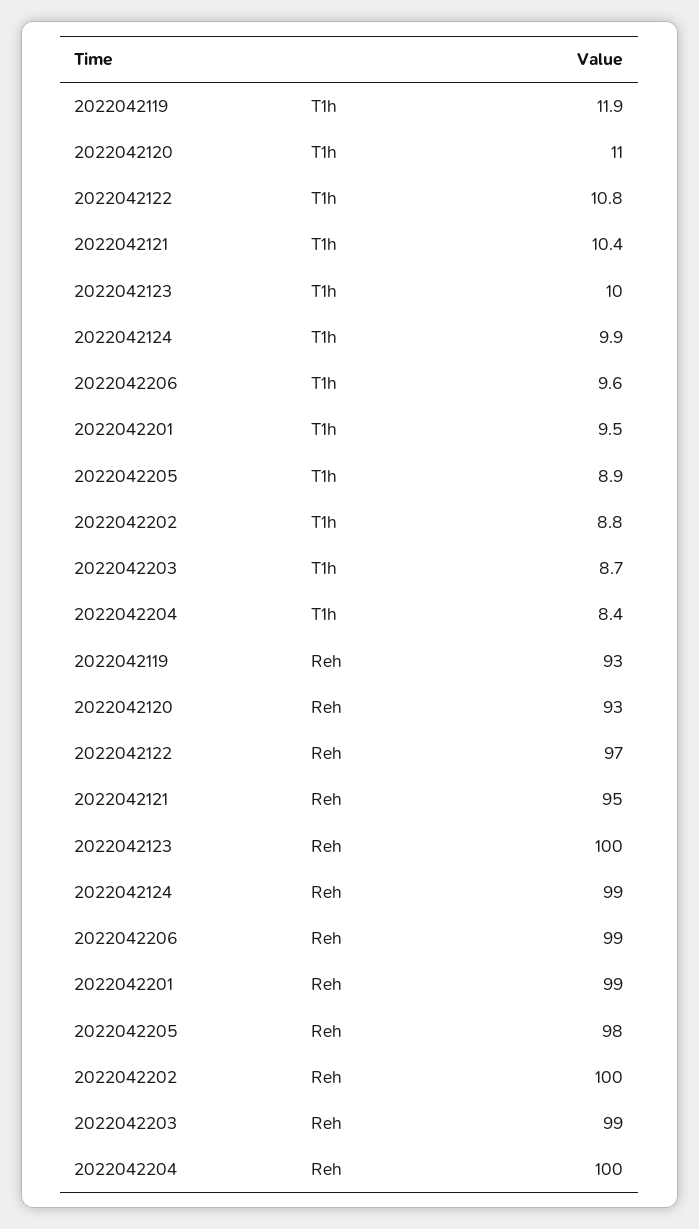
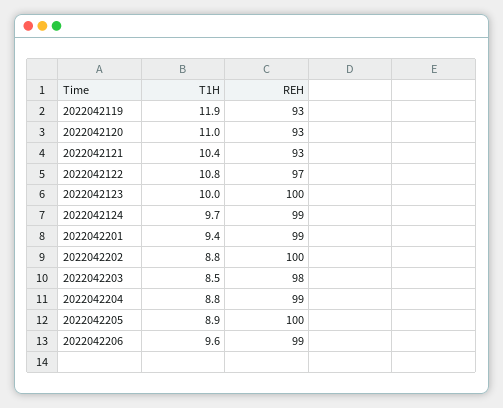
2022042124, T1h: 9.9 -> 9.7
2022042201, T1h: 9.5 -> 9.4
2022042203, T1h: 8.7 -> 8.5
2022042204, T1h: 8.4 -> 8.8
2022042121, Reh: 95 -> 93
2022042205, Reh: 98 -> 100
2022042203, Reh: 99 -> 98
2022042204, Reh: 100 -> 99

